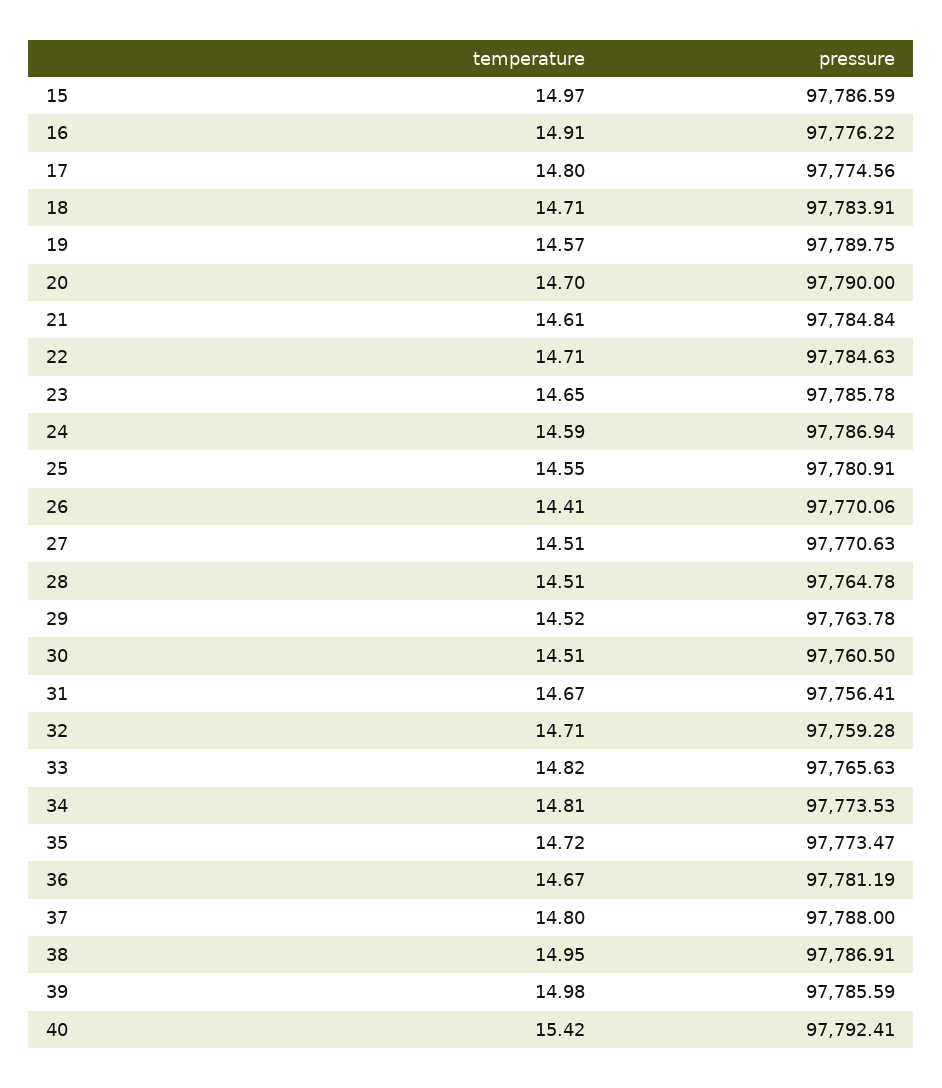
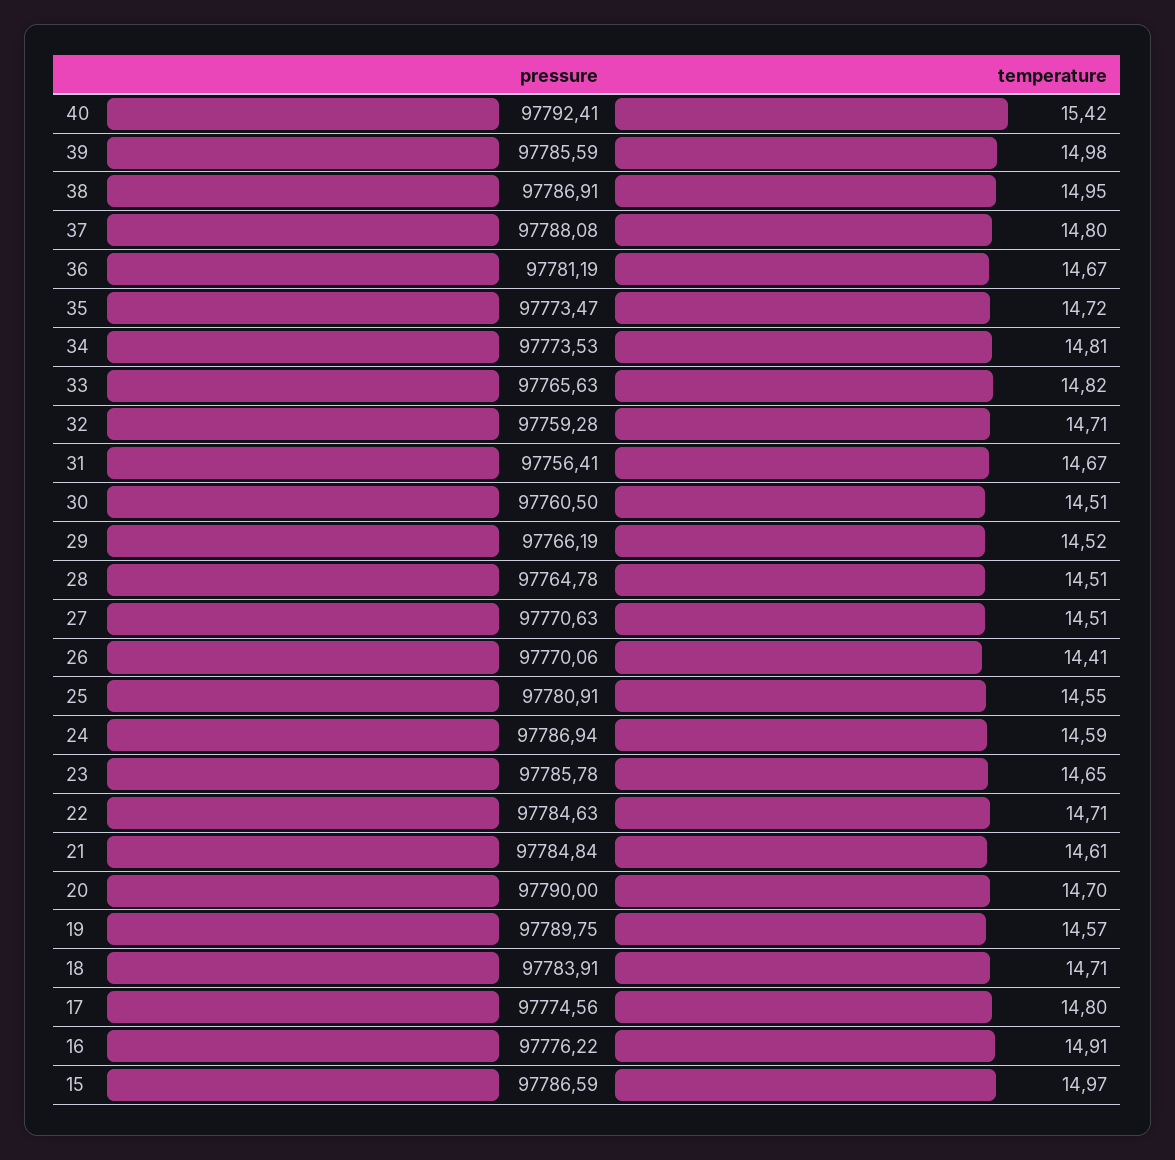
pressure, 29: 97763.78 -> 97766.19
pressure, 37: 97788 -> 97788.08

